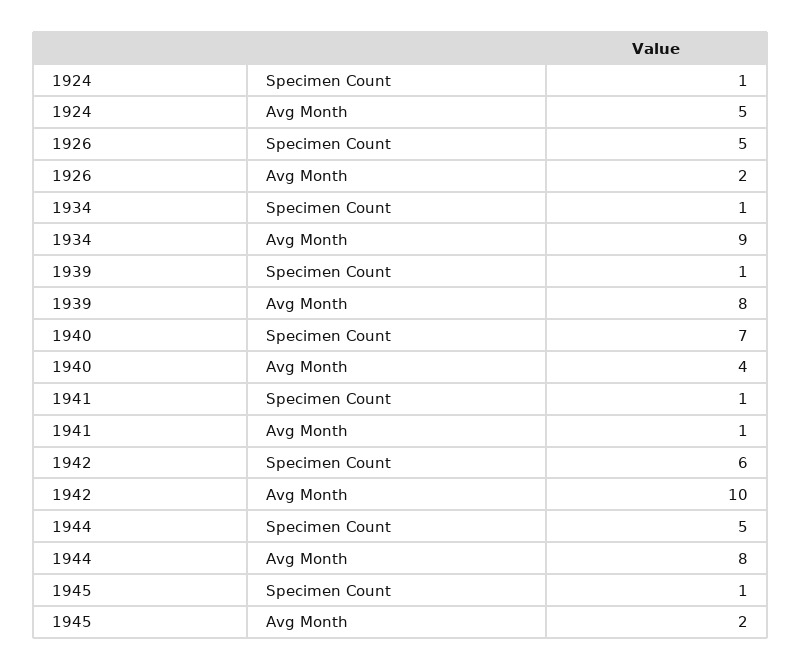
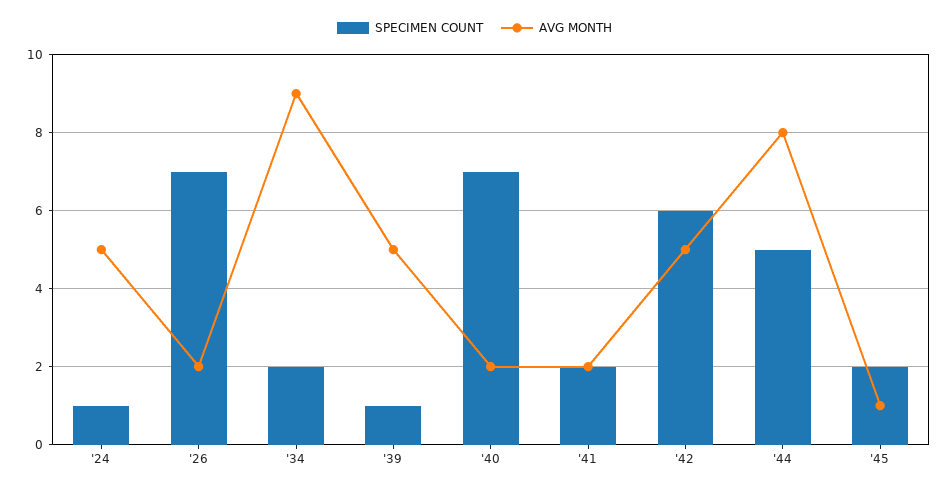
Specimen Count, 1926: 5 -> 7
Specimen Count, 1934: 1 -> 2
Avg Month, 1939: 8 -> 5
Avg Month, 1940: 4 -> 2
Specimen Count, 1941: 1 -> 2
Avg Month, 1941: 1 -> 2
Avg Month, 1942: 10 -> 5
Specimen Count, 1945: 1 -> 2
Avg Month, 1945: 2 -> 1

